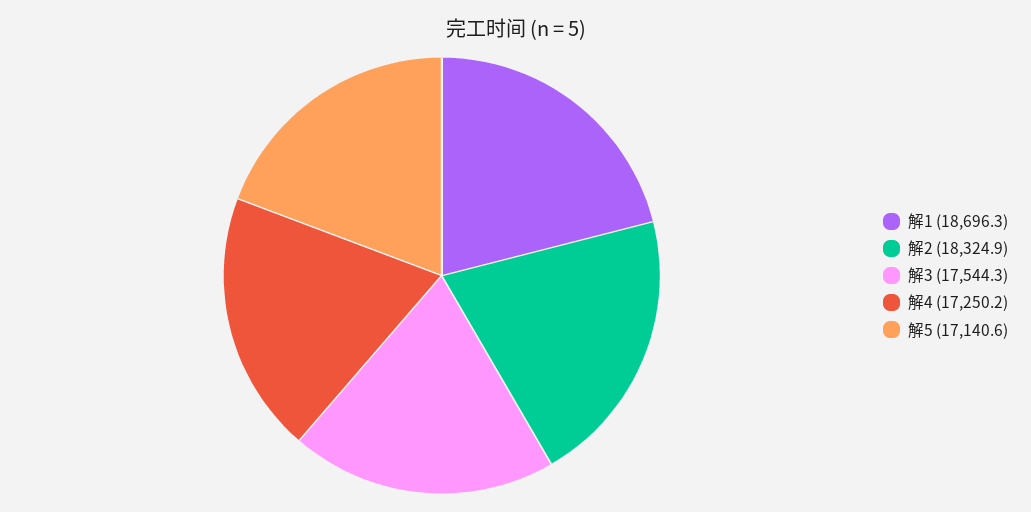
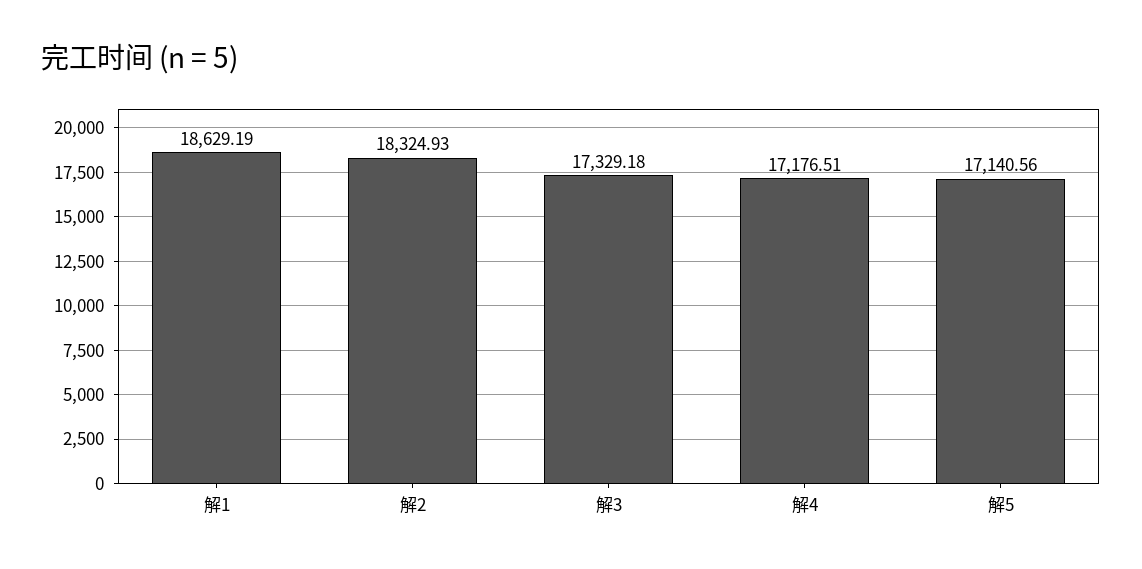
解1: 18696.3 -> 18629.19
解3: 17544.3 -> 17329.18
解4: 17250.2 -> 17176.51

